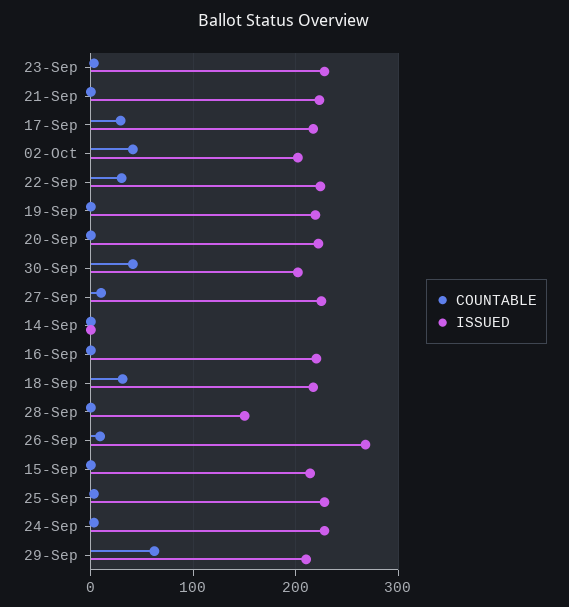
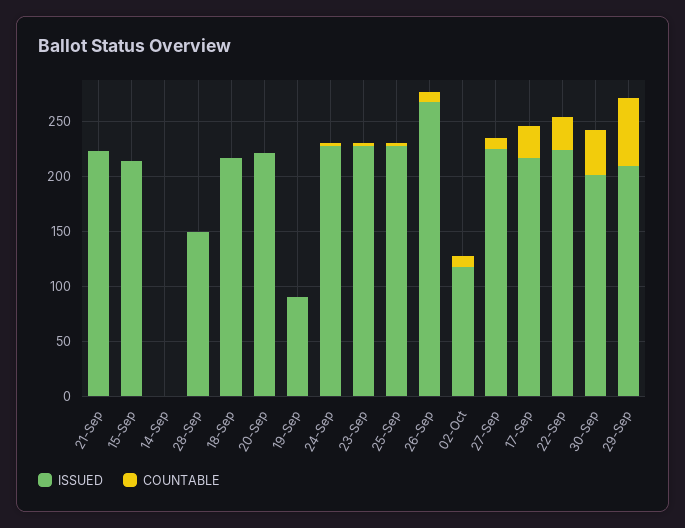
COUNTABLE, 02-Oct: 40 -> 10
ISSUED, 02-Oct: 200 -> 120
ISSUED, 19-Sep: 220 -> 90
COUNTABLE, 16-Sep: 0 -> none
ISSUED, 16-Sep: 220 -> none
COUNTABLE, 18-Sep: 30 -> 0

